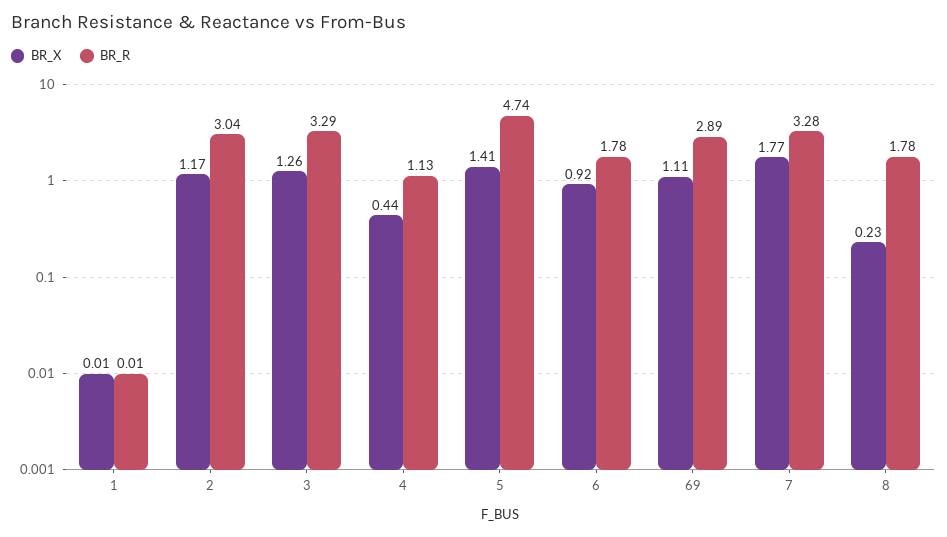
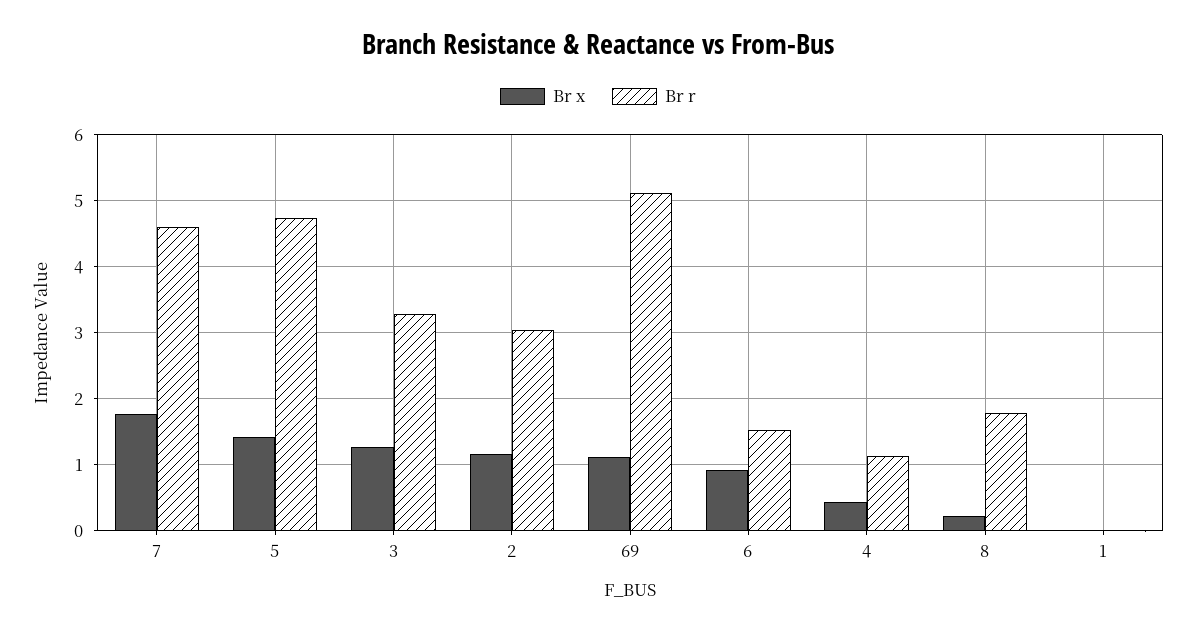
BR_R, 6: 1.78 -> 1.5
BR_R, 69: 2.89 -> 5.1
BR_R, 7: 3.28 -> 4.6

